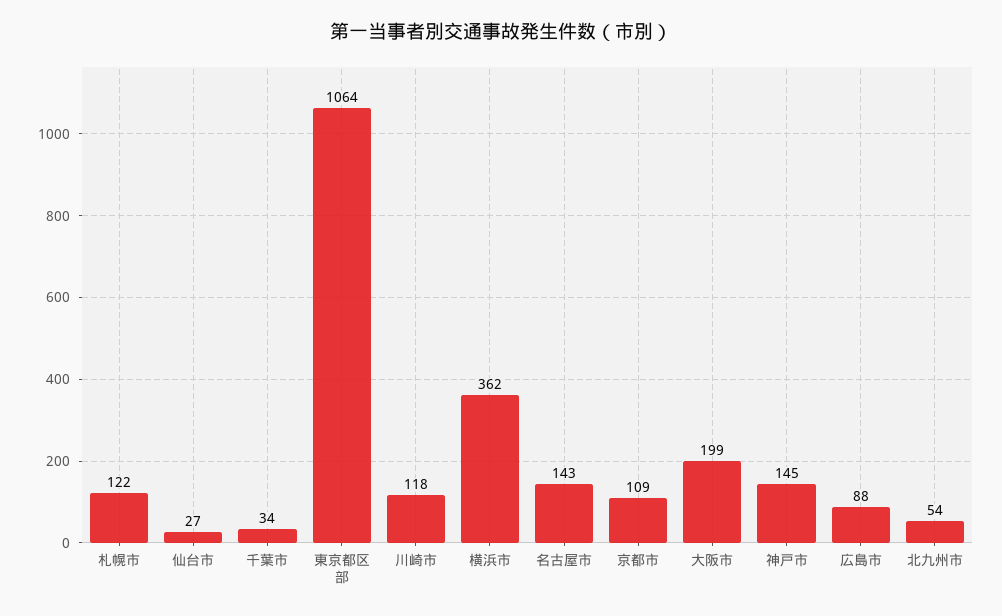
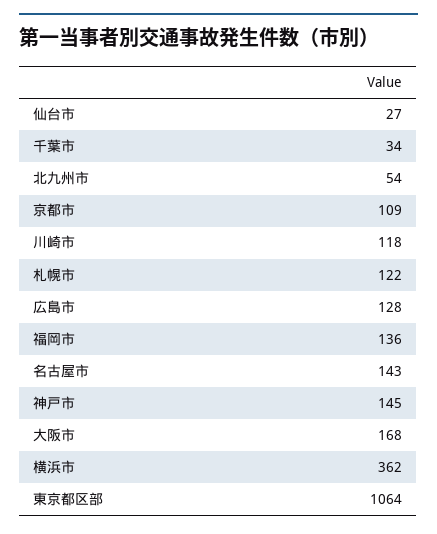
大阪市: 199 -> 168
広島市: 88 -> 128
福岡市: none -> 136

